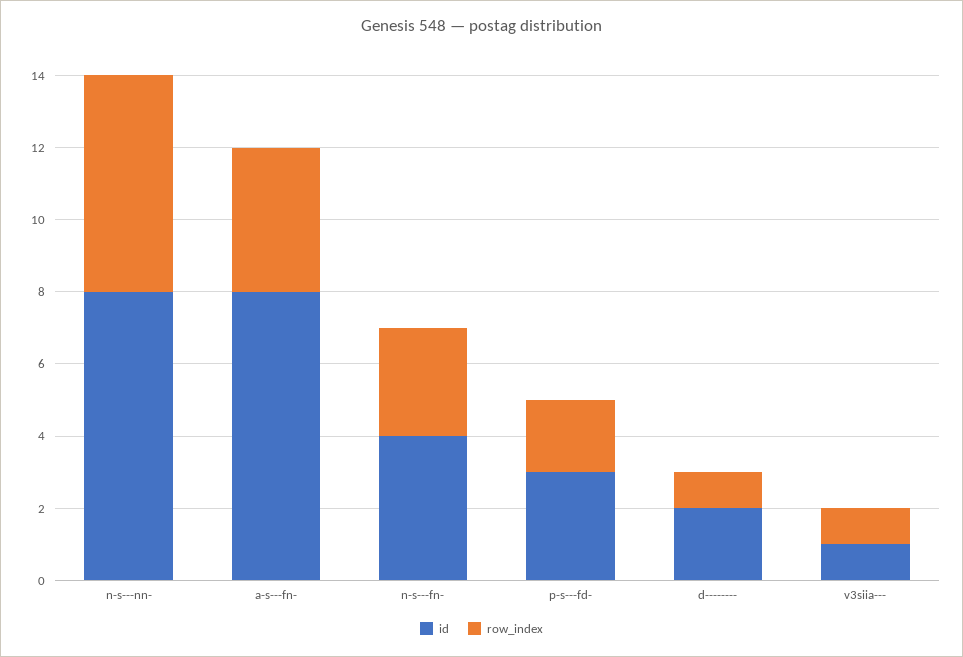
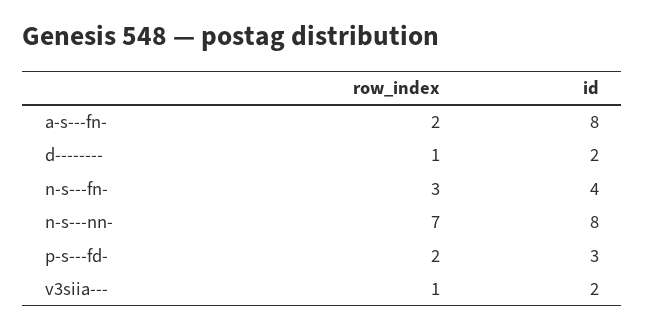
row_index, n-s---nn-: 6 -> 7
row_index, a-s---fn-: 4 -> 2
id, v3siia---: 1 -> 2

